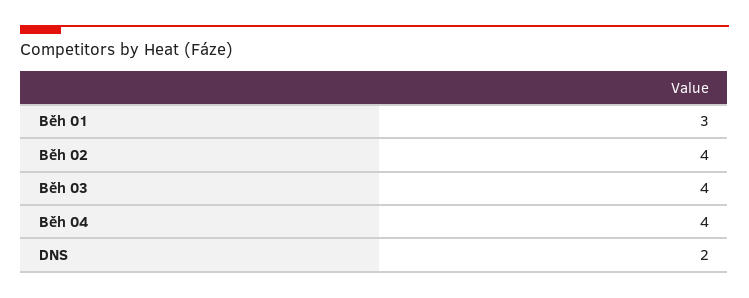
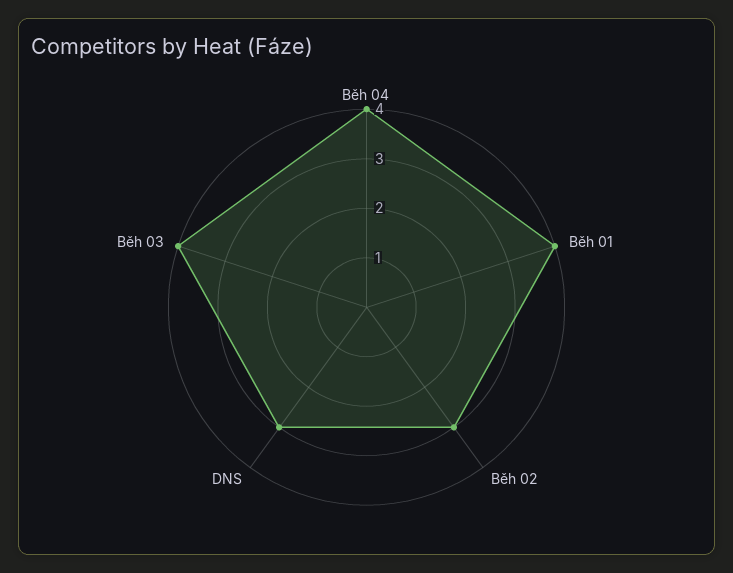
Běh 01: 3 -> 4
Běh 02: 4 -> 3
DNS: 2 -> 3

